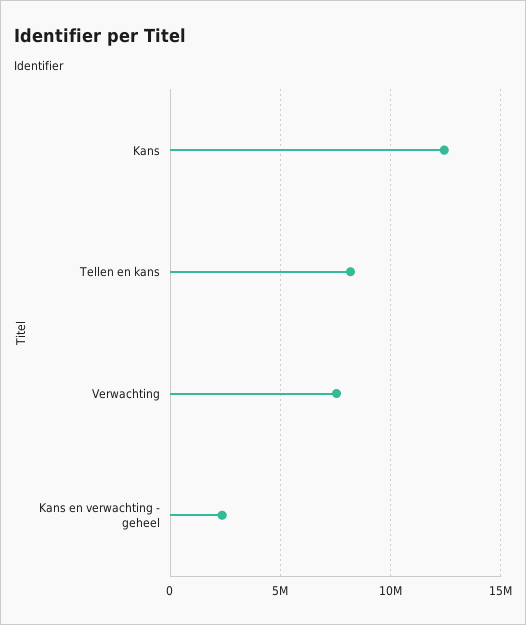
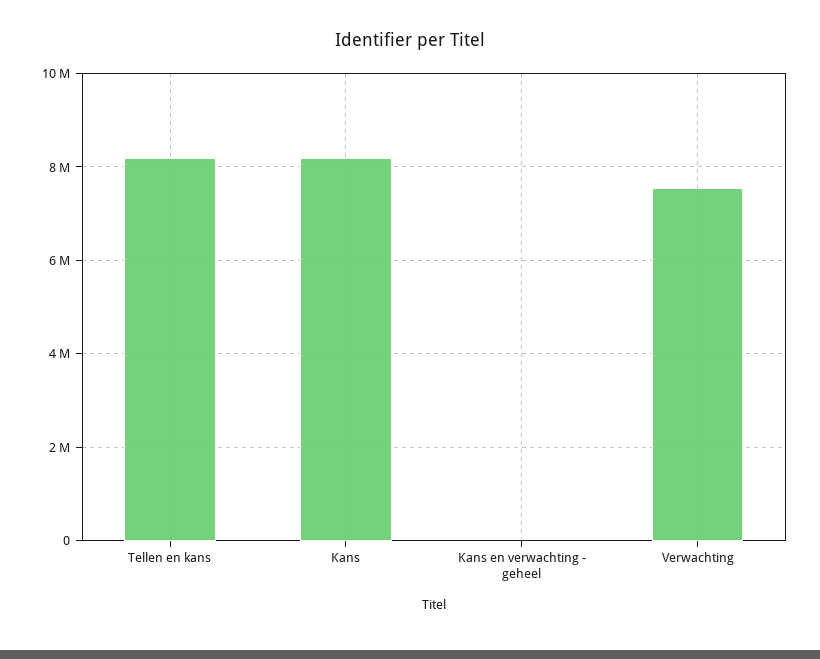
Kans: 12500000 -> 8200000
Kans en verwachting - geheel: 2500000 -> 0

